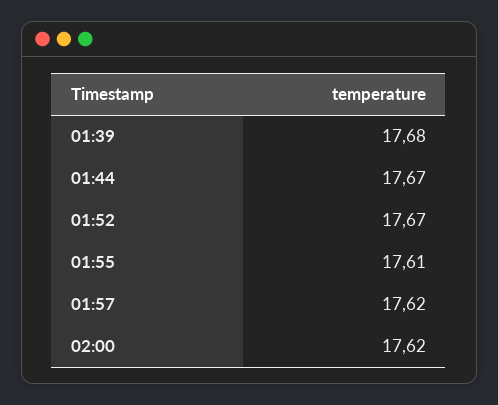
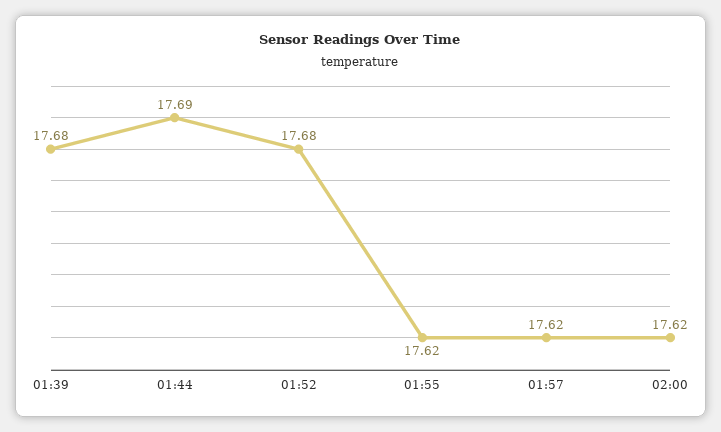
01:44: 17.67 -> 17.69
01:52: 17.67 -> 17.68
01:55: 17.61 -> 17.62

